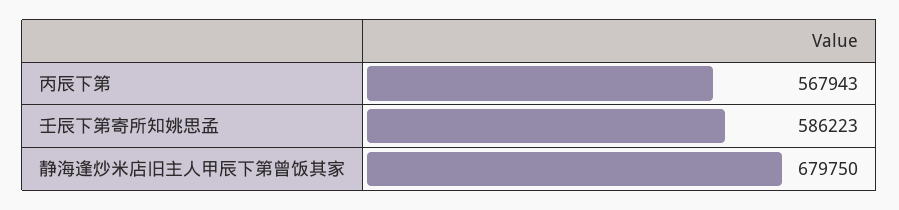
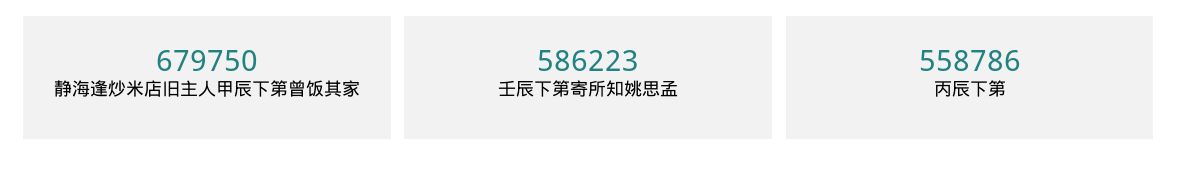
丙辰下第: 567943 -> 558786

